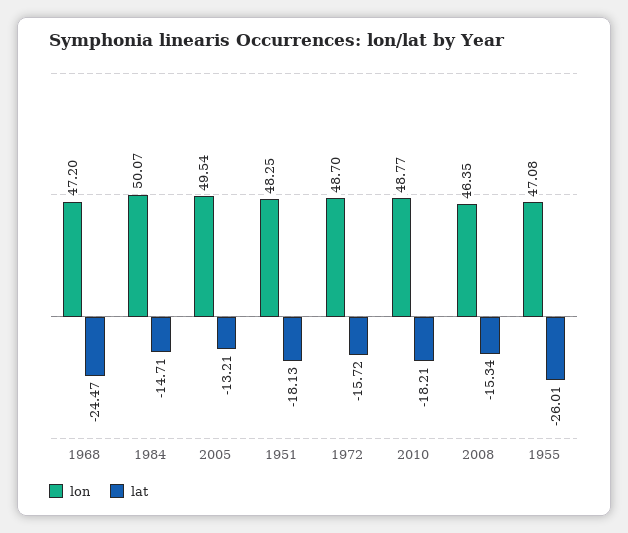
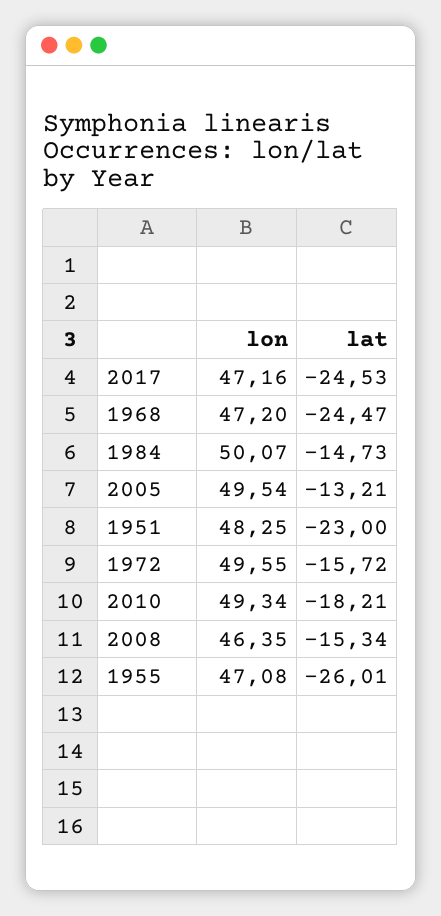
lat, 1984: -14.71 -> -14.73
lat, 1951: -18.13 -> -23
lon, 1972: 48.7 -> 49.55
lon, 2010: 48.77 -> 49.34
lon, 2017: none -> 47.16
lat, 2017: none -> -24.53

